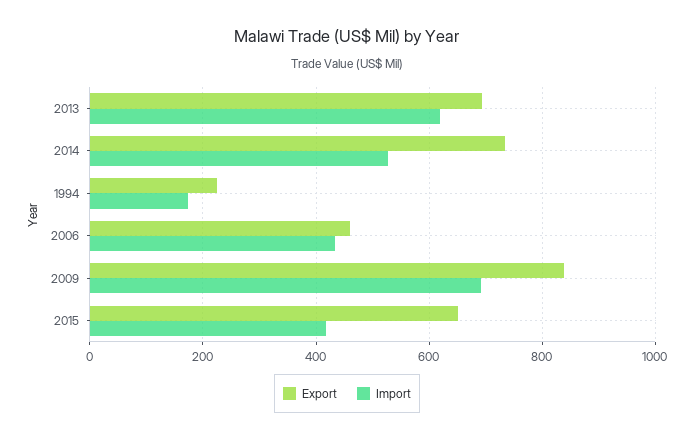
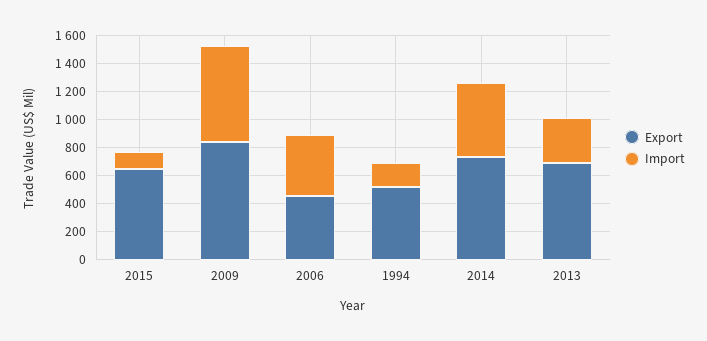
Import, 2013: 620 -> 300
Export, 1994: 220 -> 500
Import, 2015: 420 -> 100

